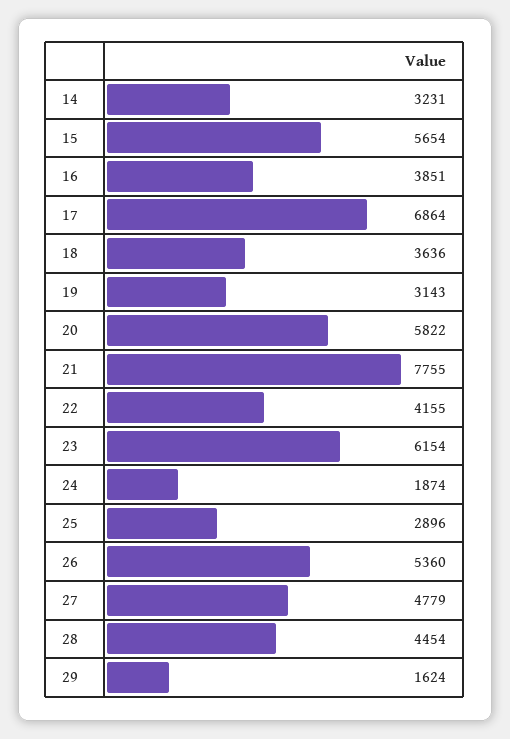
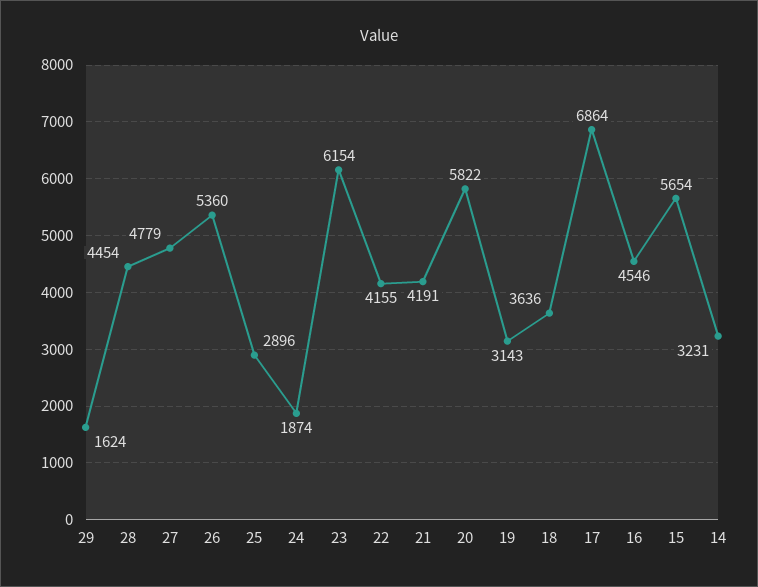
16: 3851 -> 4546
21: 7755 -> 4191

